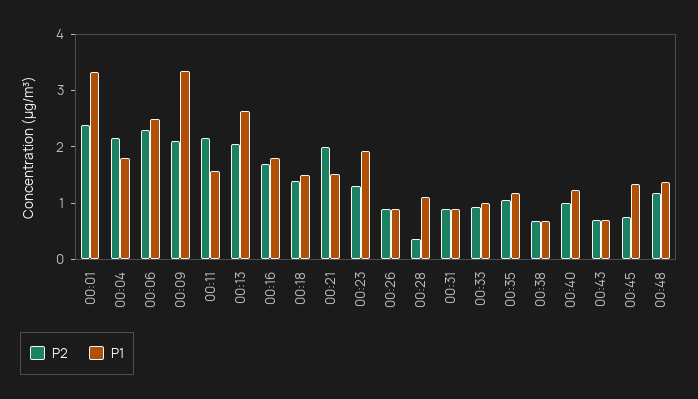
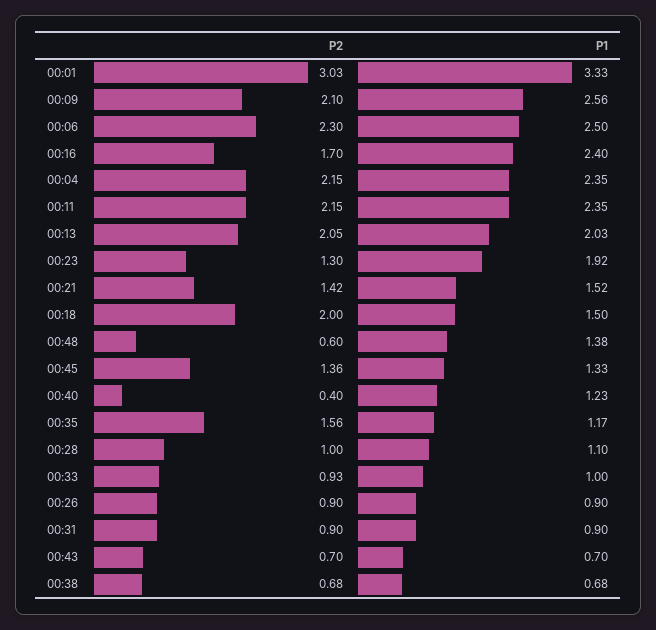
P2, 00:01: 2.4 -> 3.03
P1, 00:04: 1.8 -> 2.35
P1, 00:09: 3.4 -> 2.56
P1, 00:11: 1.6 -> 2.35
P1, 00:13: 2.6 -> 2.03
P1, 00:16: 1.8 -> 2.4
P2, 00:18: 1.4 -> 2
P2, 00:21: 2 -> 1.42
P2, 00:28: 0.4 -> 1
P2, 00:35: 1 -> 1.56
P2, 00:40: 1 -> 0.4
P2, 00:45: 0.8 -> 1.36
P2, 00:48: 1.2 -> 0.6

